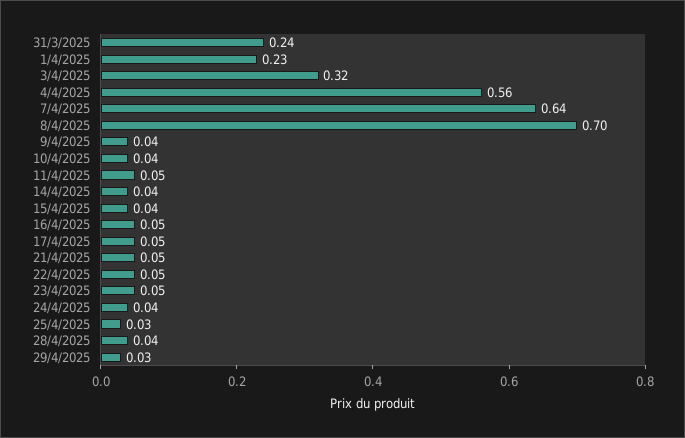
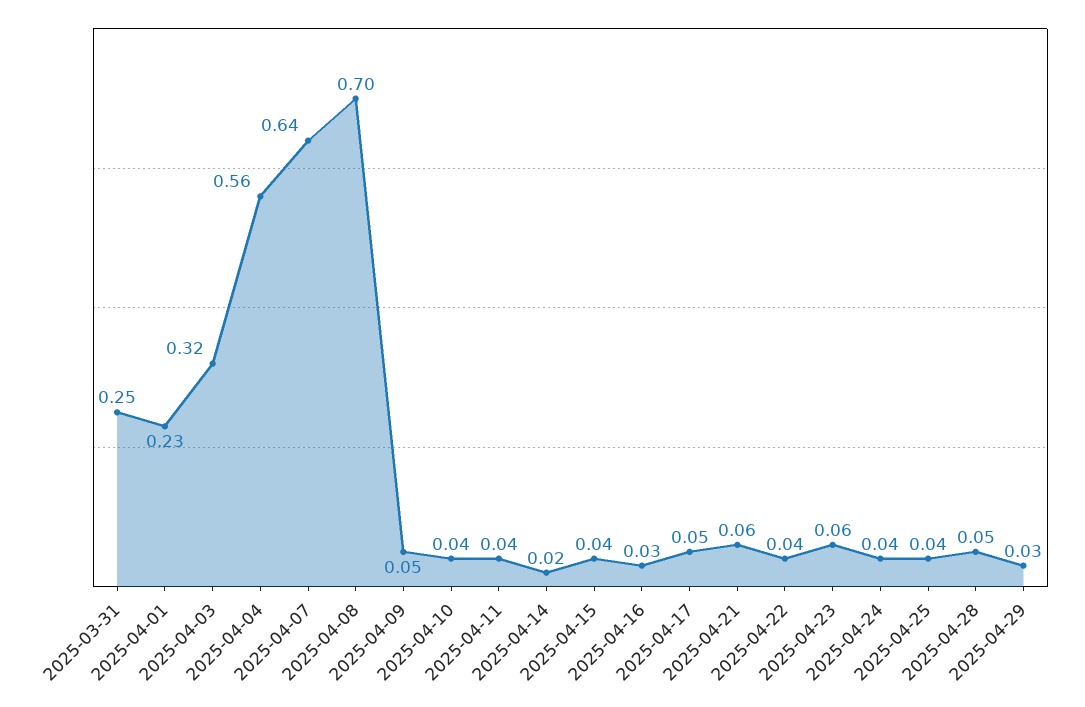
31/3/2025: 0.24 -> 0.25
9/4/2025: 0.04 -> 0.05
11/4/2025: 0.05 -> 0.04
14/4/2025: 0.04 -> 0.02
16/4/2025: 0.05 -> 0.03
21/4/2025: 0.05 -> 0.06
22/4/2025: 0.05 -> 0.04
23/4/2025: 0.05 -> 0.06
25/4/2025: 0.03 -> 0.04
28/4/2025: 0.04 -> 0.05

